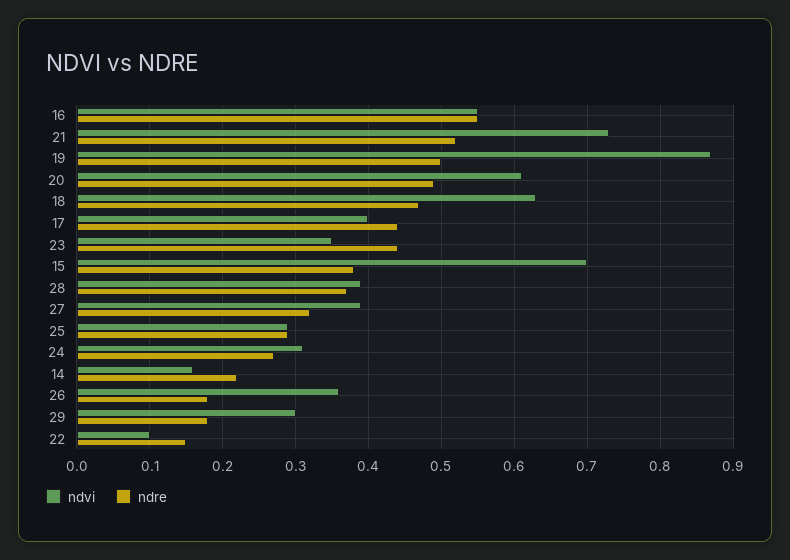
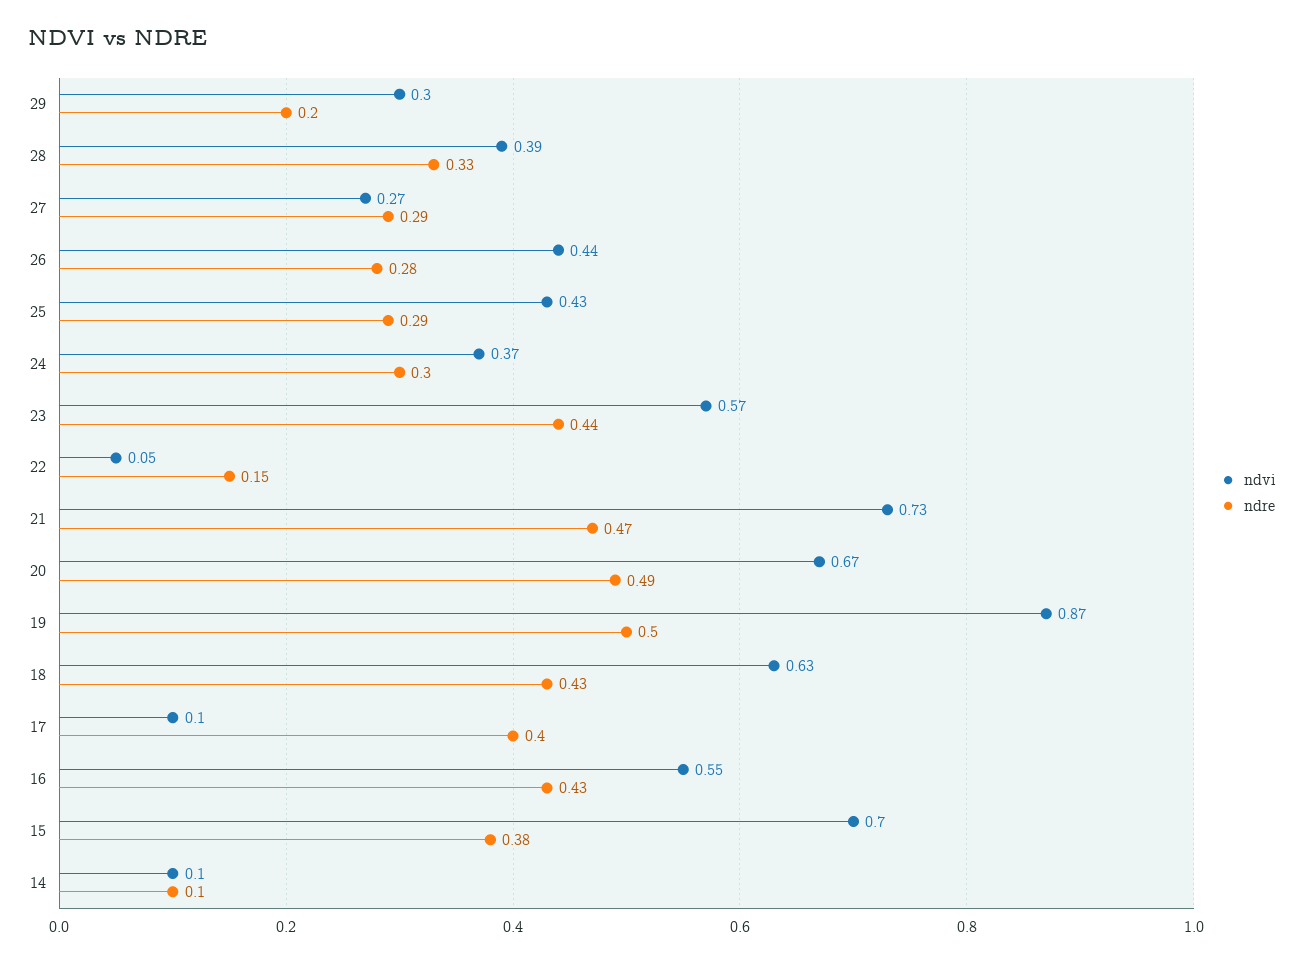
ndre, 16: 0.55 -> 0.43
ndre, 21: 0.52 -> 0.47
ndvi, 20: 0.61 -> 0.67
ndre, 18: 0.47 -> 0.43
ndvi, 17: 0.4 -> 0.1
ndre, 17: 0.44 -> 0.4
ndvi, 23: 0.35 -> 0.57
ndre, 28: 0.37 -> 0.33
ndvi, 27: 0.39 -> 0.27
ndre, 27: 0.32 -> 0.29
ndvi, 25: 0.29 -> 0.43
ndvi, 24: 0.31 -> 0.37
ndre, 24: 0.27 -> 0.3
ndvi, 14: 0.16 -> 0.1
ndre, 14: 0.22 -> 0.1
ndvi, 26: 0.36 -> 0.44
ndre, 26: 0.18 -> 0.28
ndre, 29: 0.18 -> 0.2
ndvi, 22: 0.1 -> 0.05

